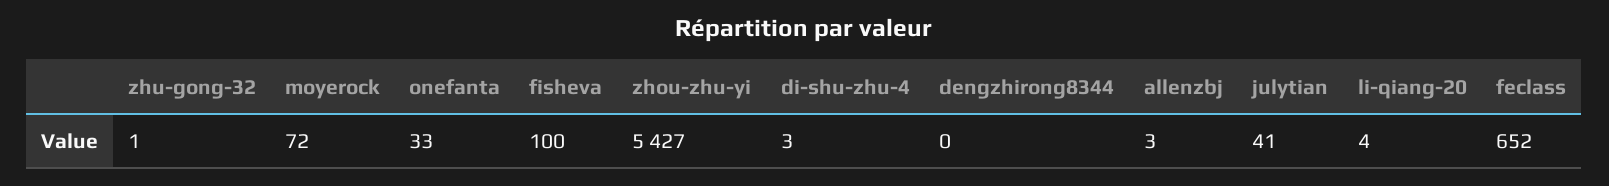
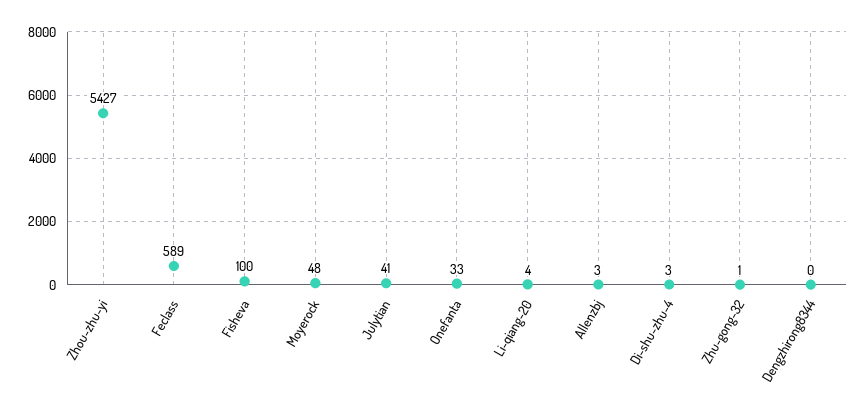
moyerock: 72 -> 48
feclass: 652 -> 589

